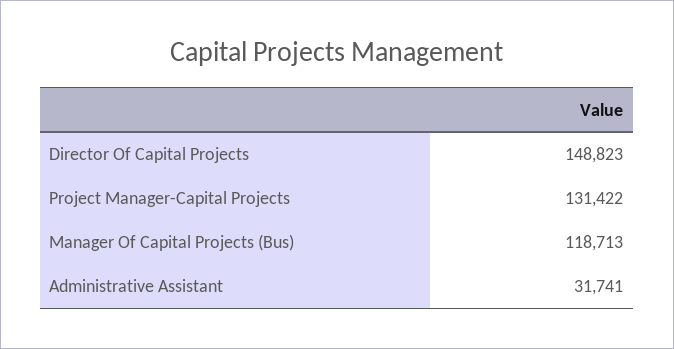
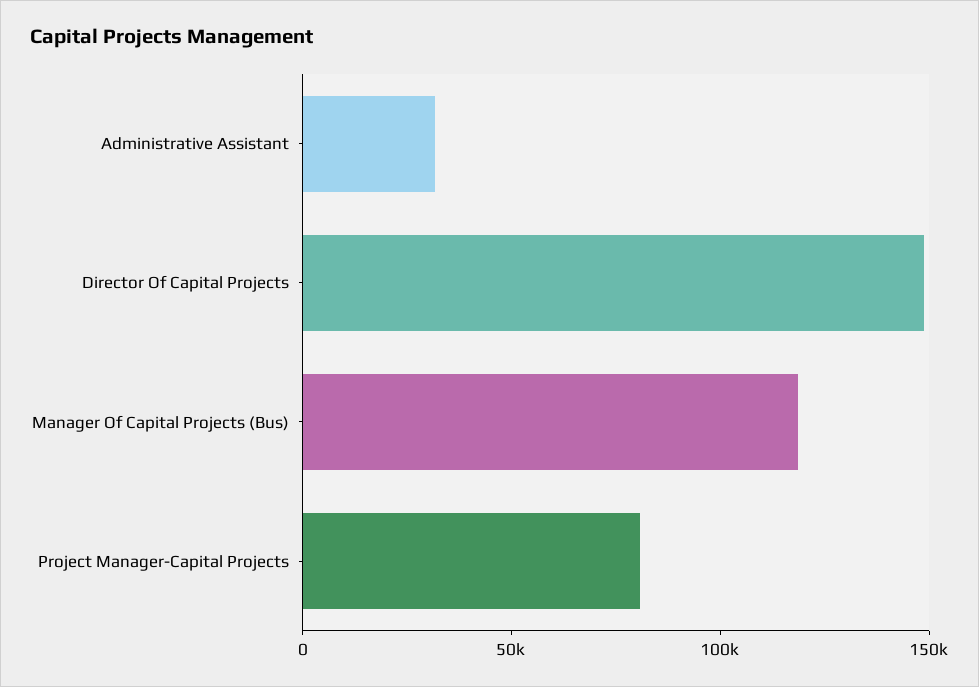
Project Manager-Capital Projects: 131422 -> 80000

